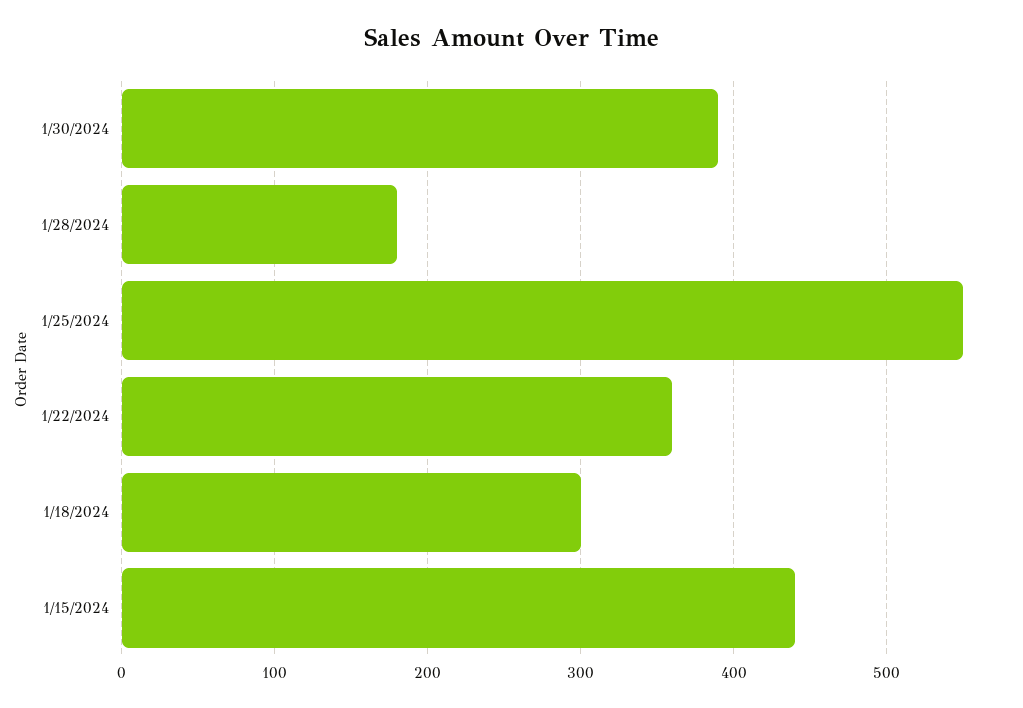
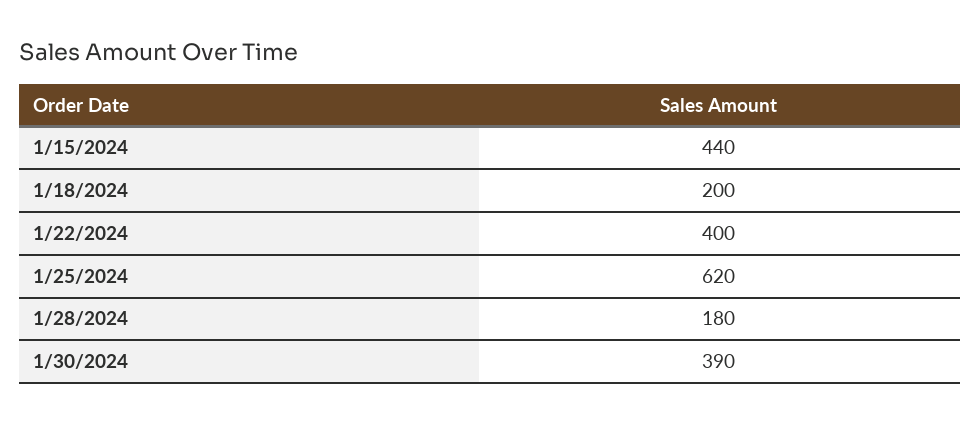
1/25/2024: 550 -> 620
1/22/2024: 360 -> 400
1/18/2024: 300 -> 200

